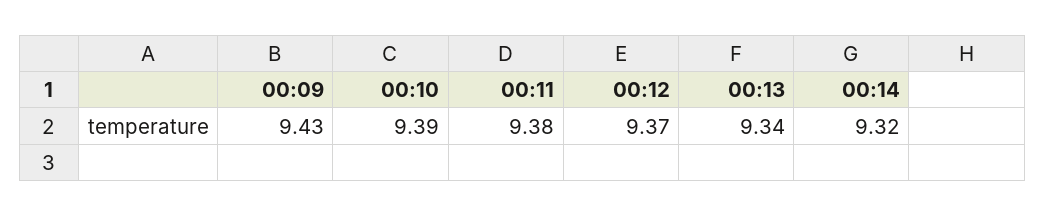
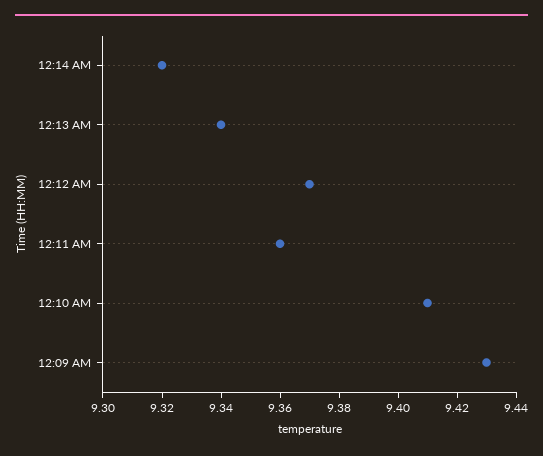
00:10: 9.39 -> 9.41
00:11: 9.38 -> 9.36

